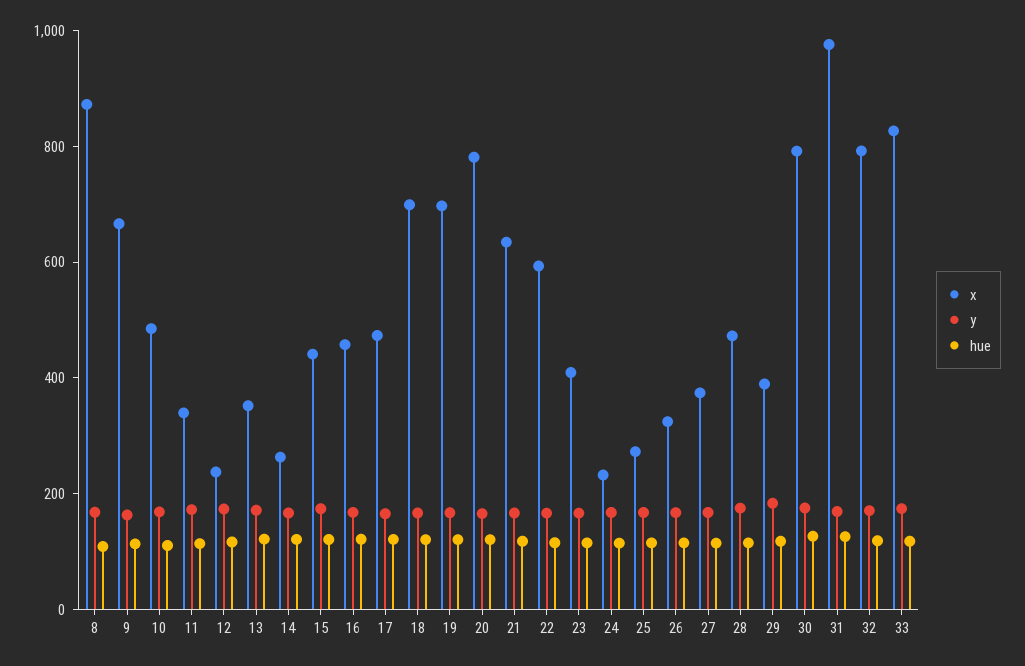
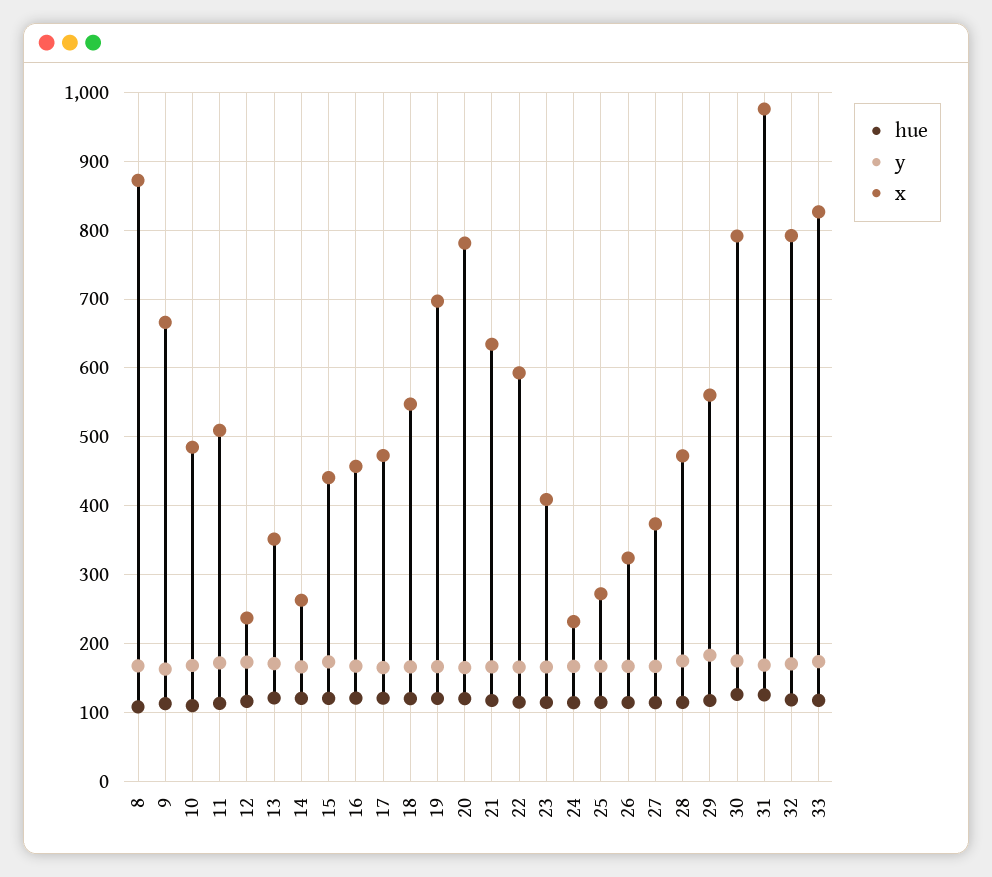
x, 11: 350 -> 510
x, 18: 700 -> 550
x, 29: 400 -> 560

